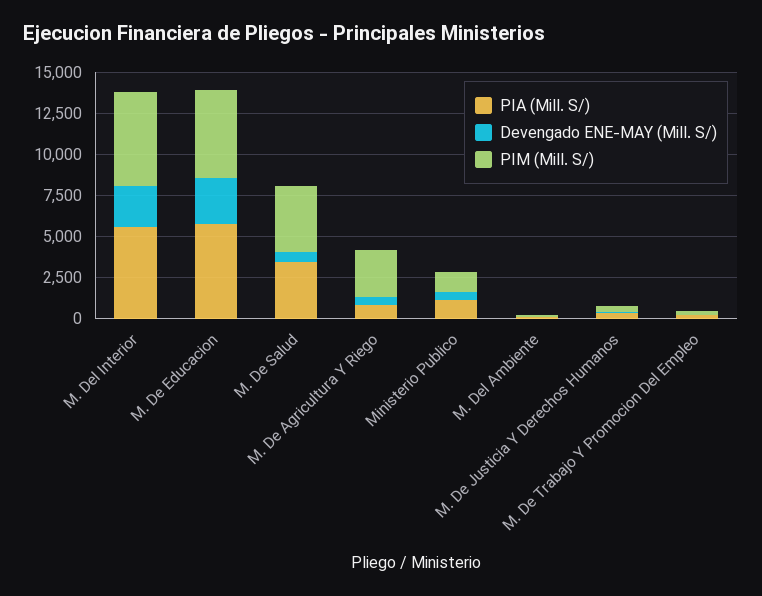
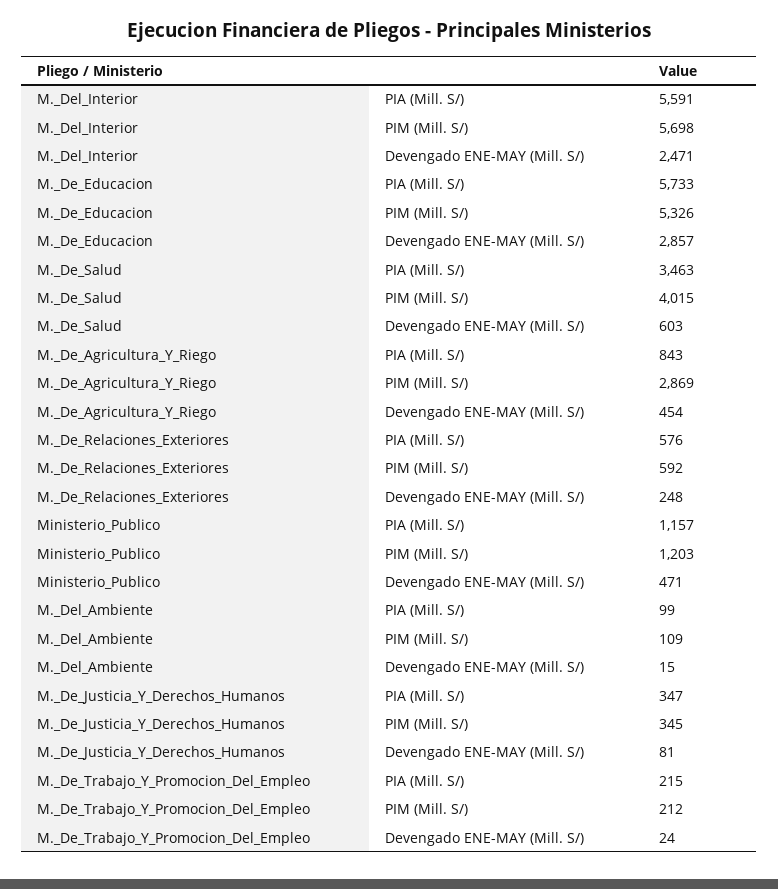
PIA (Mill. S/), M._De_Relaciones_Exteriores: none -> 576
PIM (Mill. S/), M._De_Relaciones_Exteriores: none -> 592
Devengado ENE-MAY (Mill. S/), M._De_Relaciones_Exteriores: none -> 248

